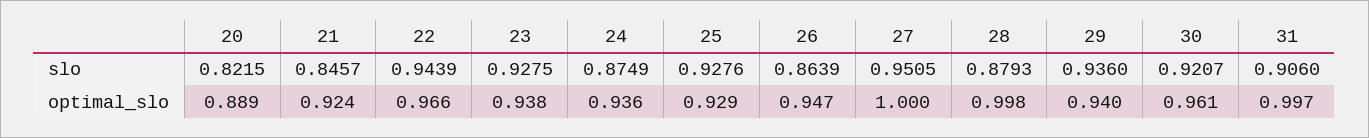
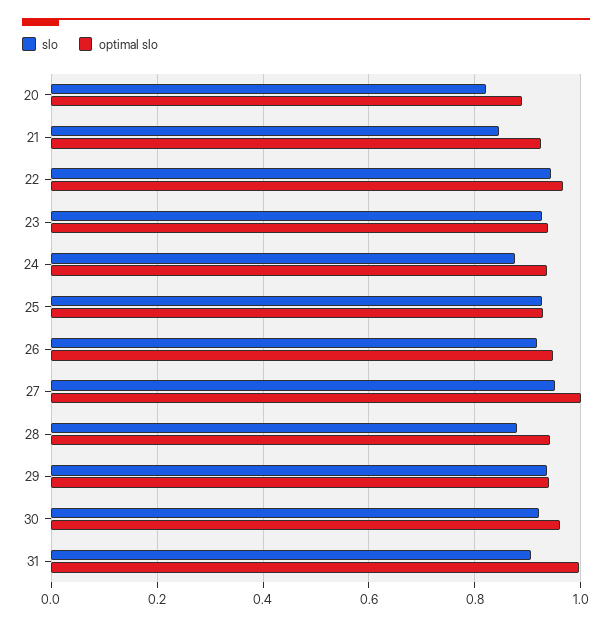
slo, 26: 0.8639 -> 0.92
optimal_slo, 28: 0.998 -> 0.94

